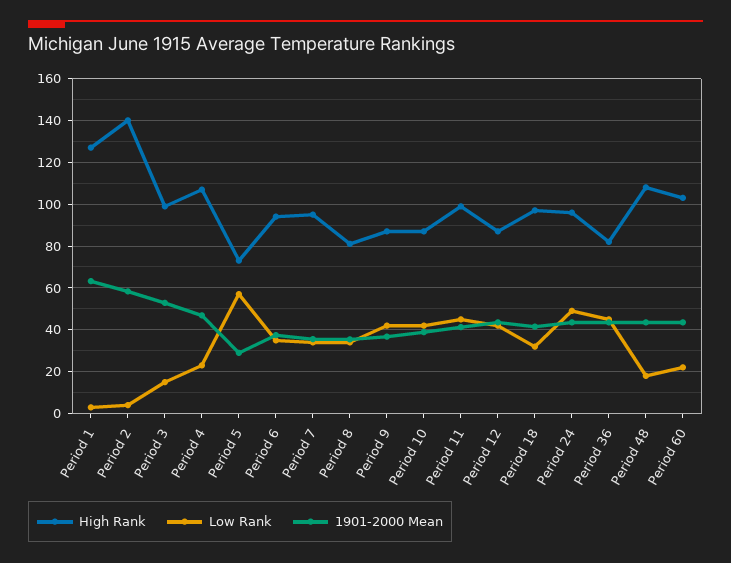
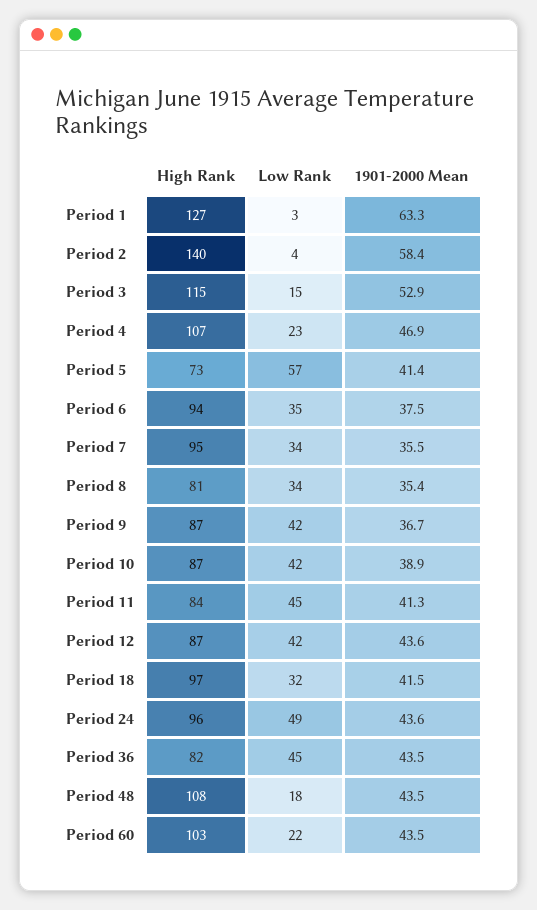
High Rank, Period 3: 100 -> 115
1901-2000 Mean, Period 5: 30 -> 41.4
High Rank, Period 11: 100 -> 84

